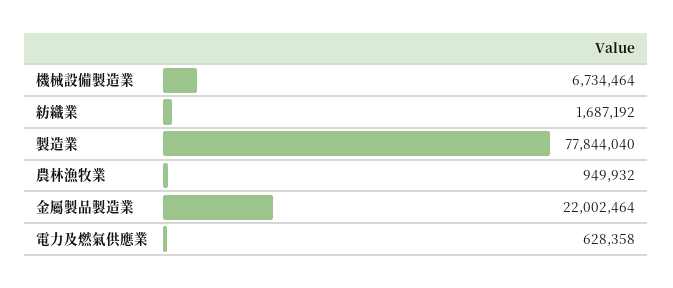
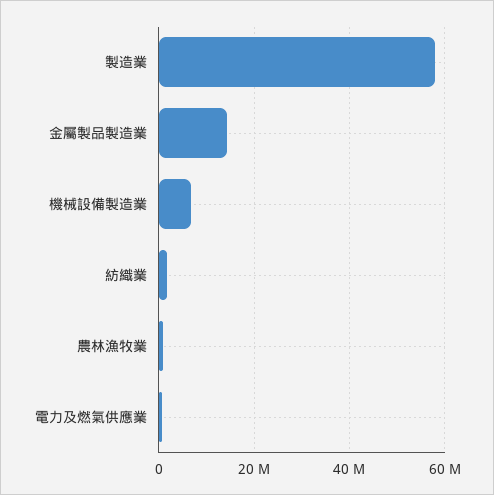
製造業: 77844040 -> 58000000
金屬製品製造業: 22002464 -> 14000000

